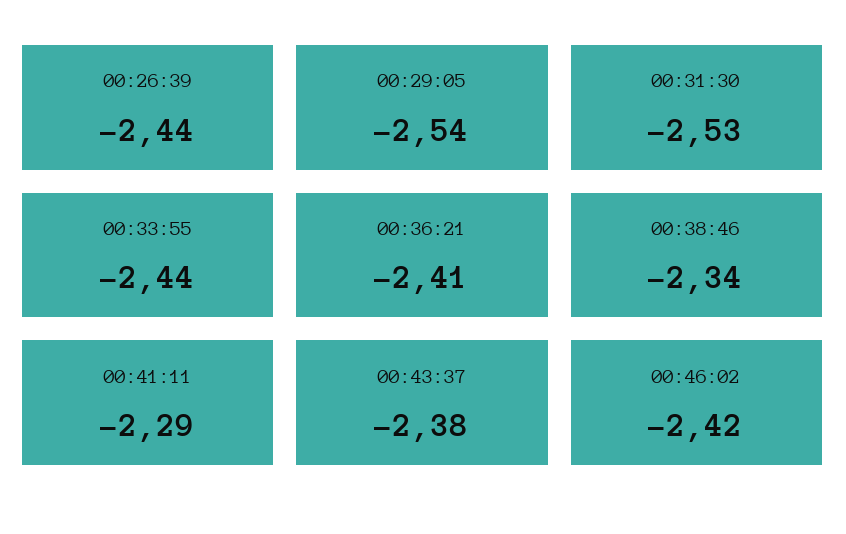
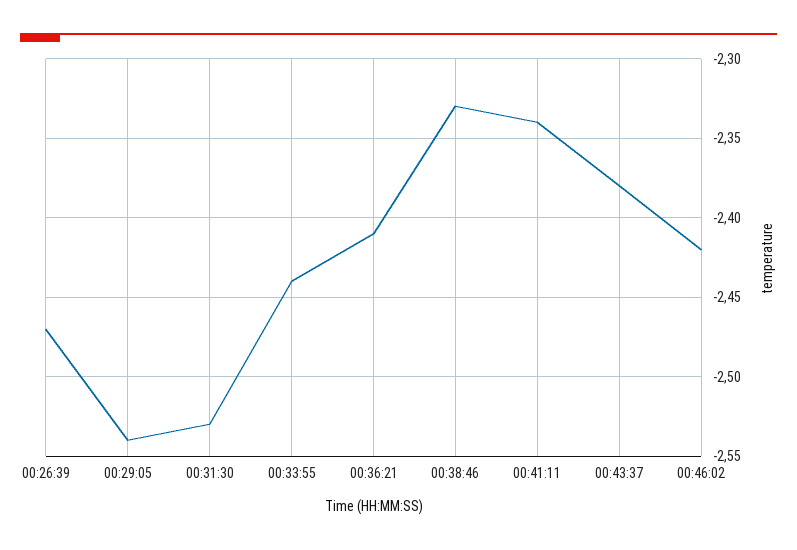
00:26:39: -2.44 -> -2.47
00:38:46: -2.34 -> -2.33
00:41:11: -2.29 -> -2.34

